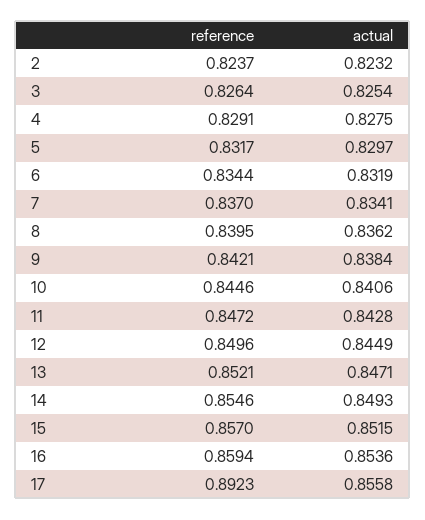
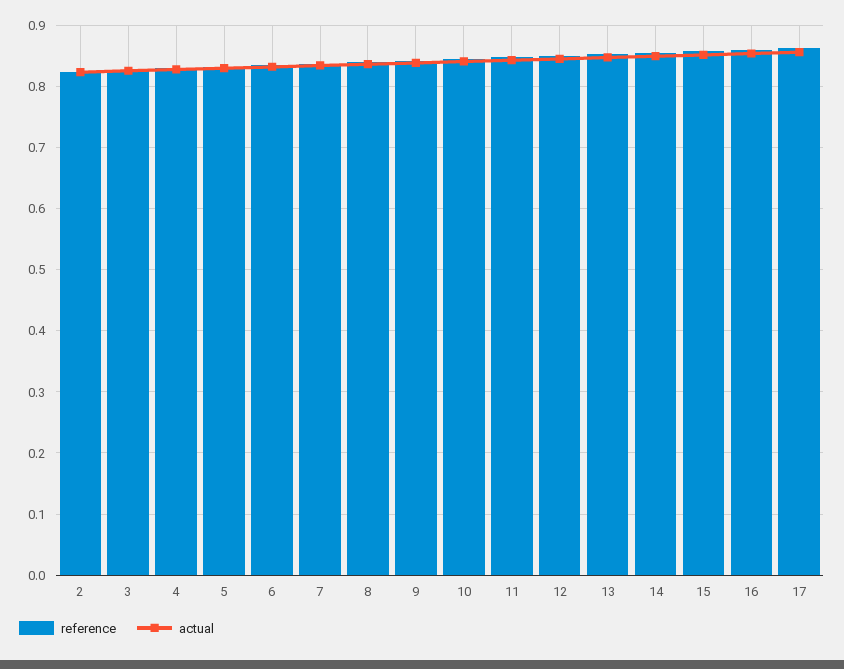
reference, 17: 0.8923 -> 0.86

